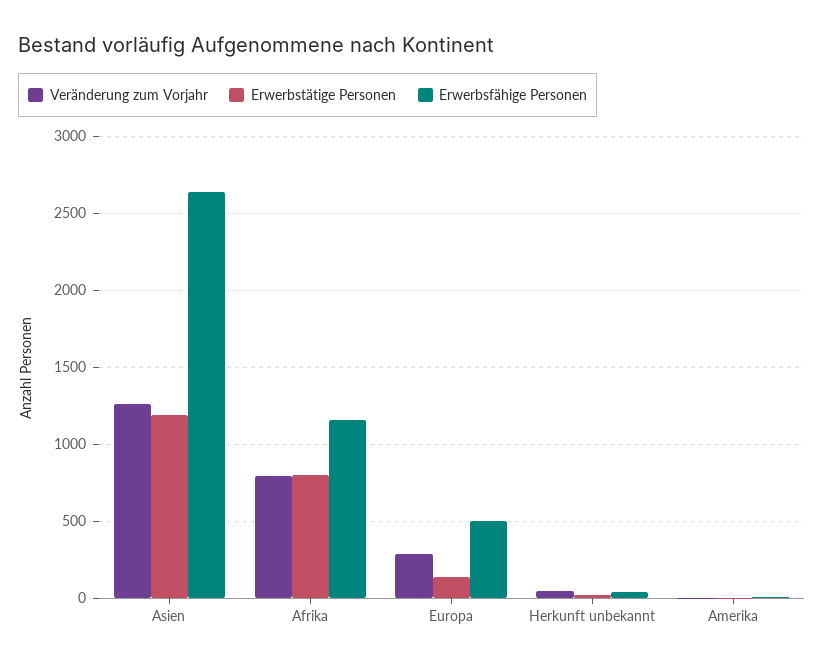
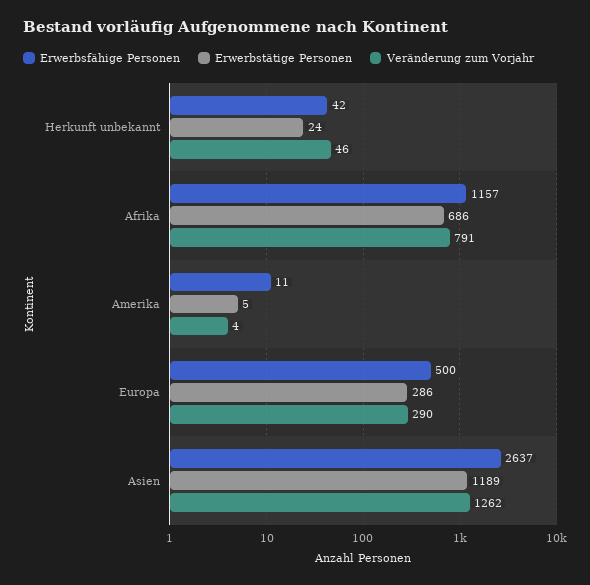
Erwerbstätige Personen, Afrika: 800 -> 686
Erwerbstätige Personen, Europa: 150 -> 286

